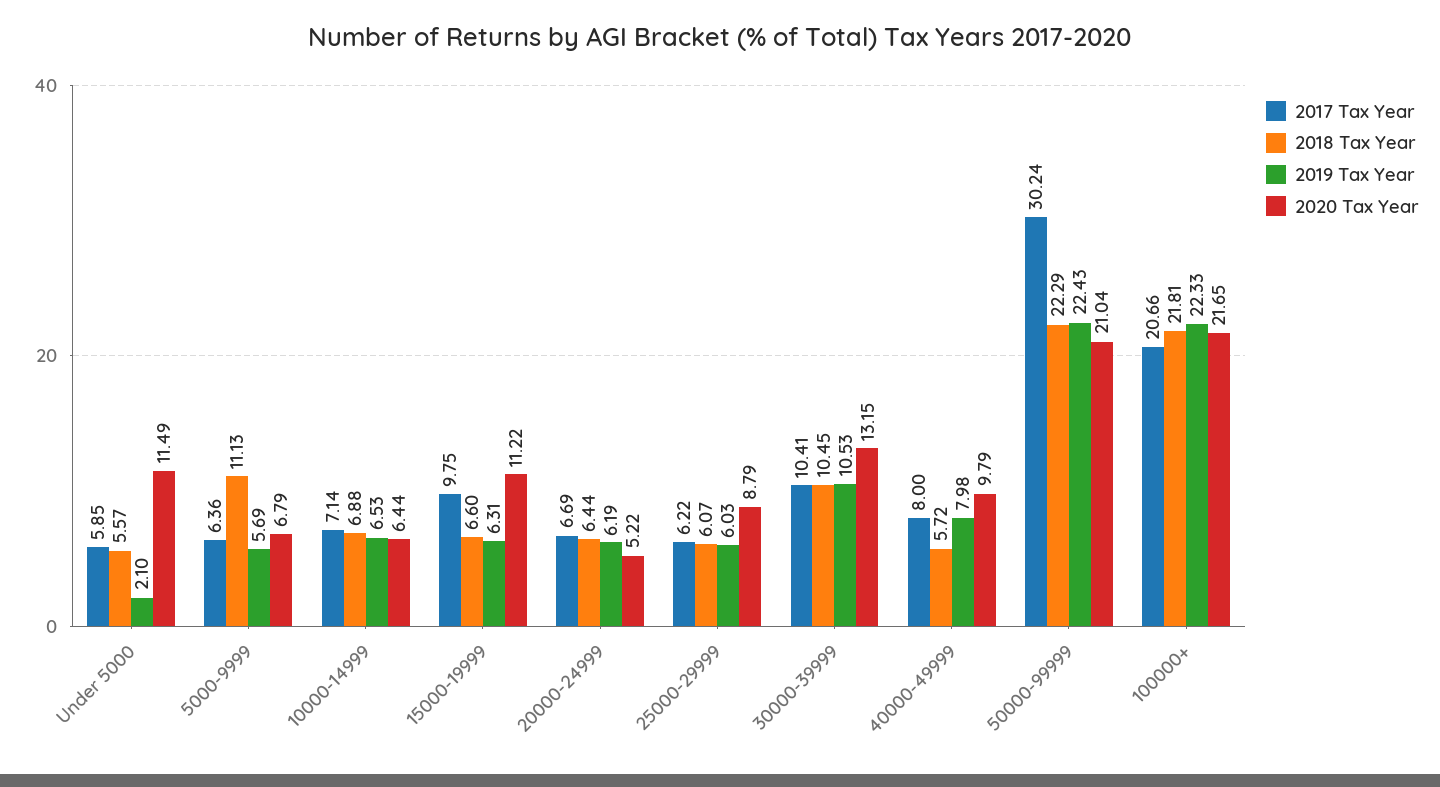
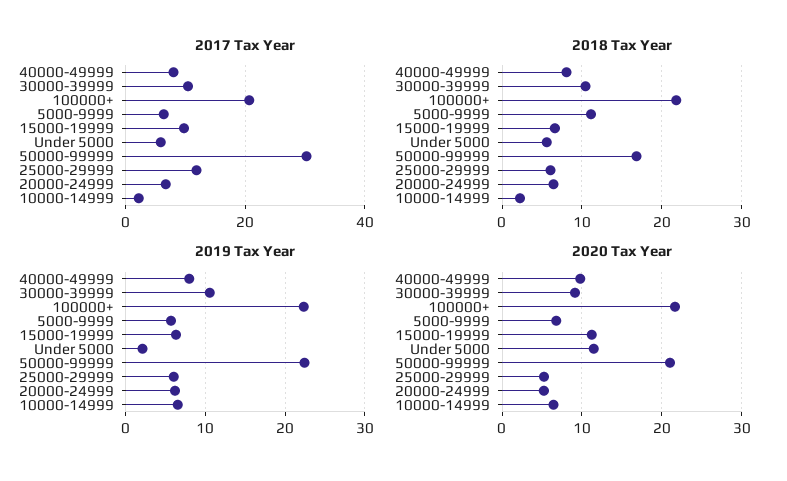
2017 Tax Year, 10000-14999: 7.14 -> 2
2018 Tax Year, 10000-14999: 6.88 -> 2
2017 Tax Year, 25000-29999: 6.22 -> 12
2020 Tax Year, 25000-29999: 8.79 -> 5
2020 Tax Year, 30000-39999: 13.15 -> 9
2018 Tax Year, 40000-49999: 5.72 -> 8
2018 Tax Year, 50000-99999: 22.29 -> 17

